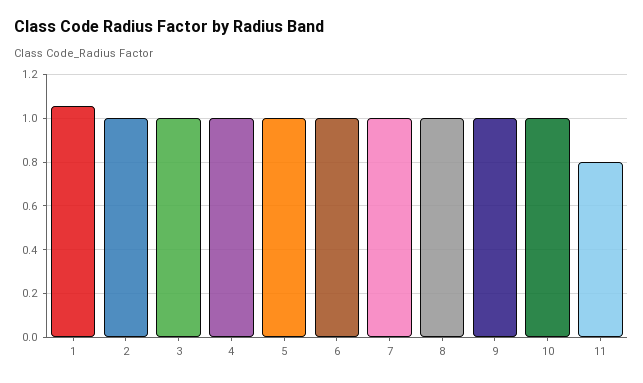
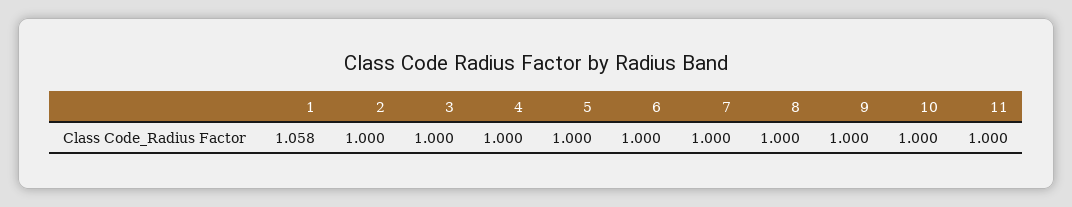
11: 0.8 -> 1

